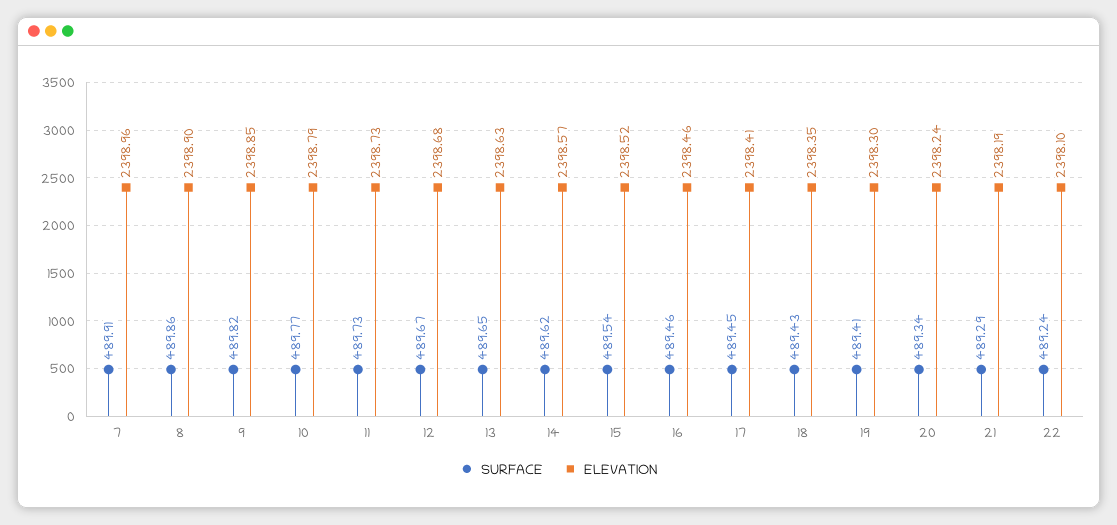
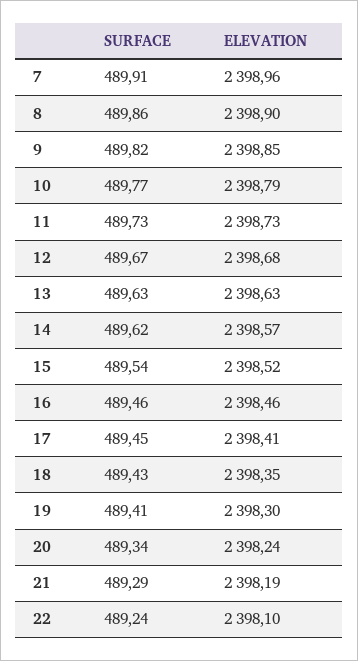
SURFACE, 13: 489.65 -> 489.63

